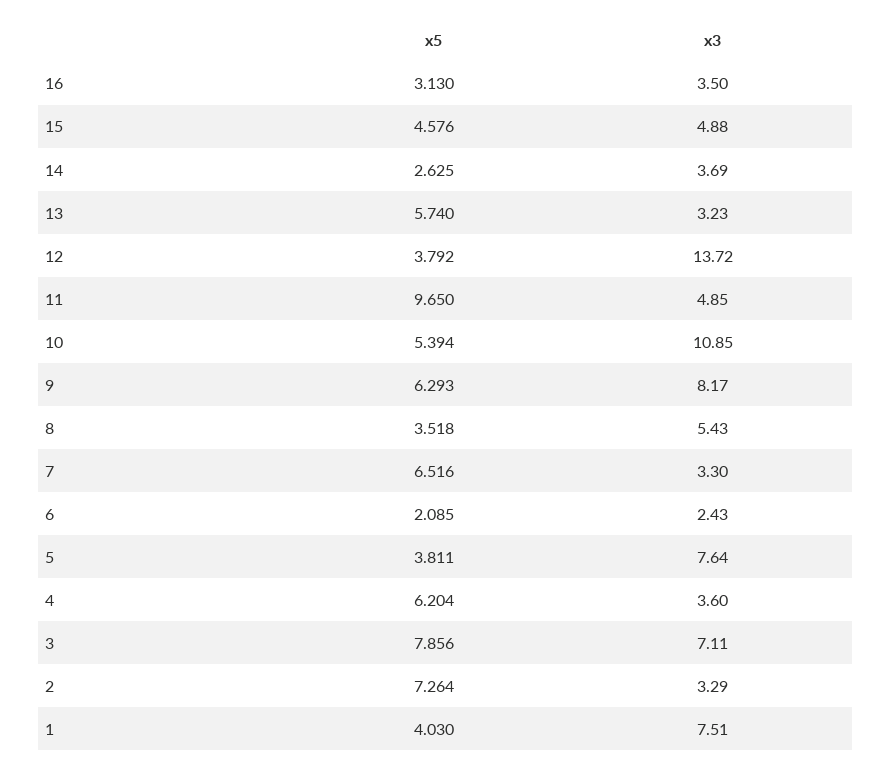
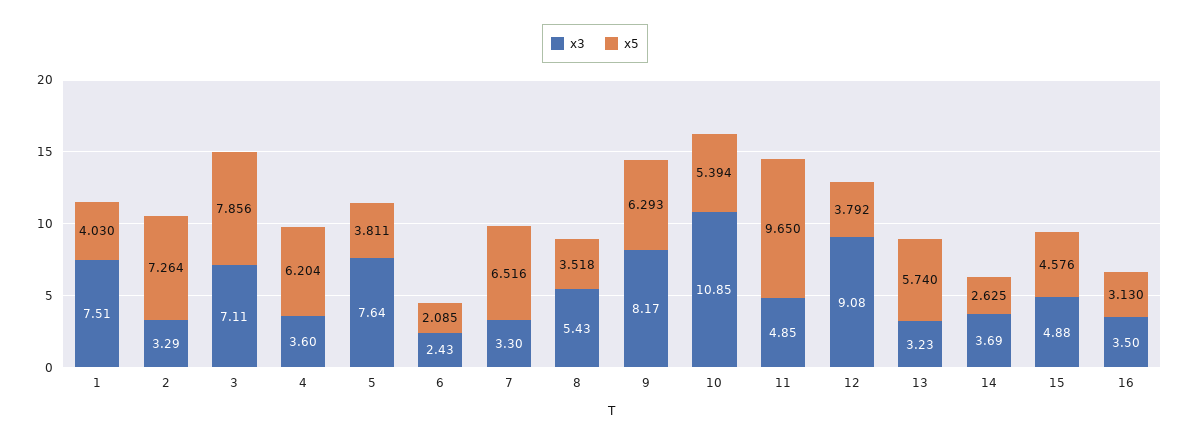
x3, 12: 13.72 -> 9.08

